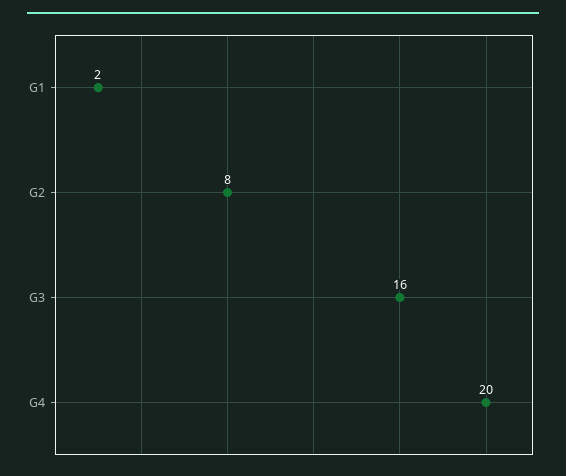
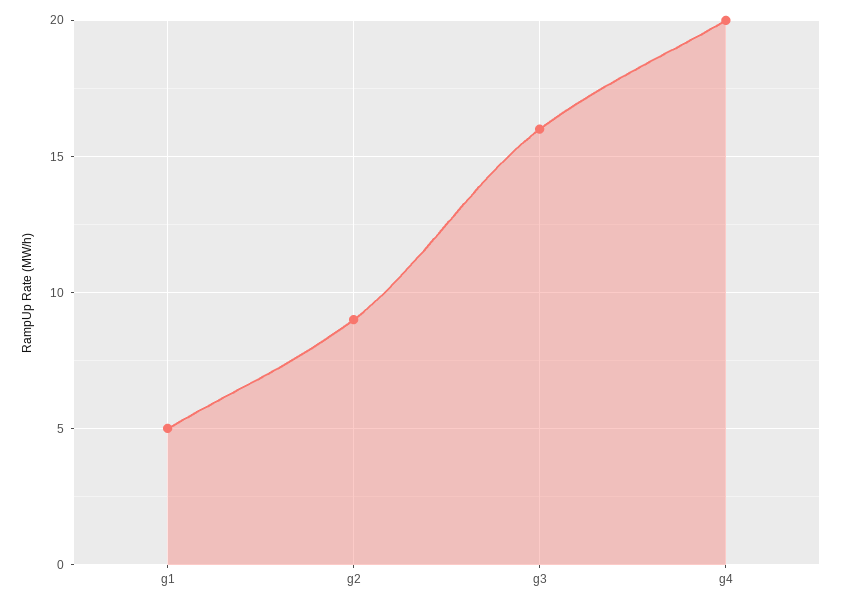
G1: 2 -> 5
G2: 8 -> 9

